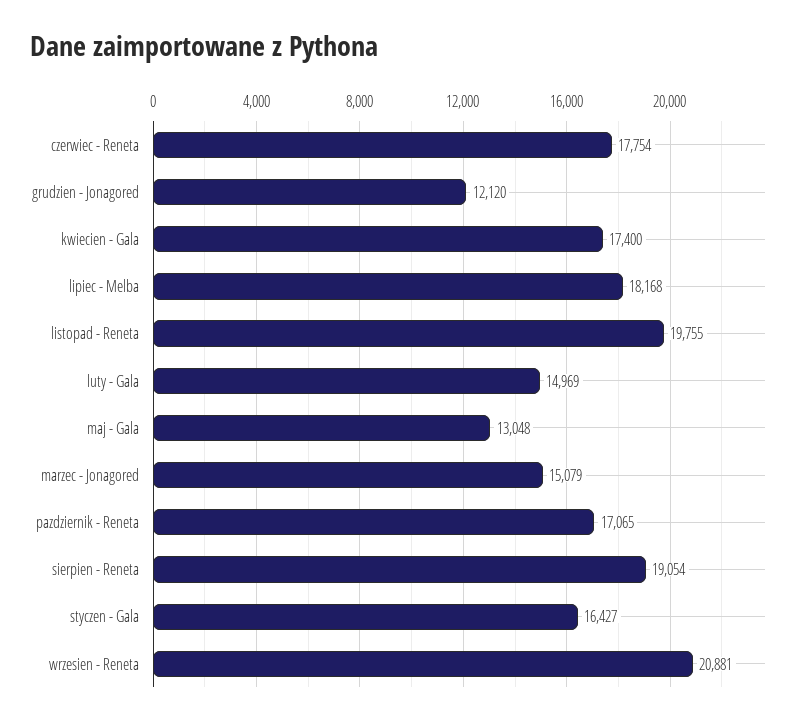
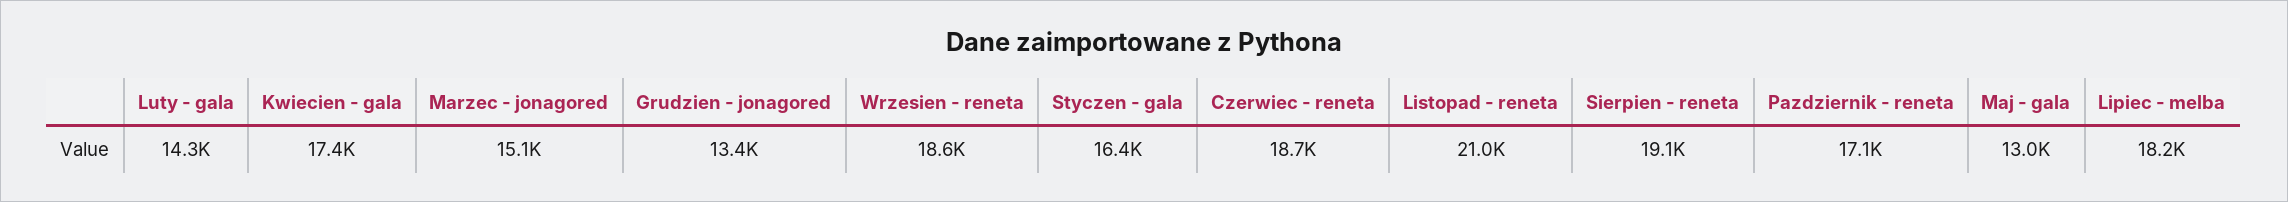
czerwiec - Reneta: 17754 -> 18700
grudzien - Jonagored: 12120 -> 13400
listopad - Reneta: 19755 -> 21000
luty - Gala: 14969 -> 14300
wrzesien - Reneta: 20881 -> 18600

